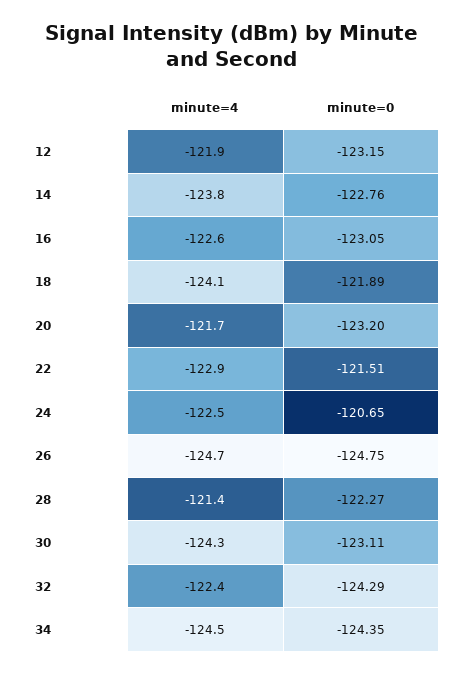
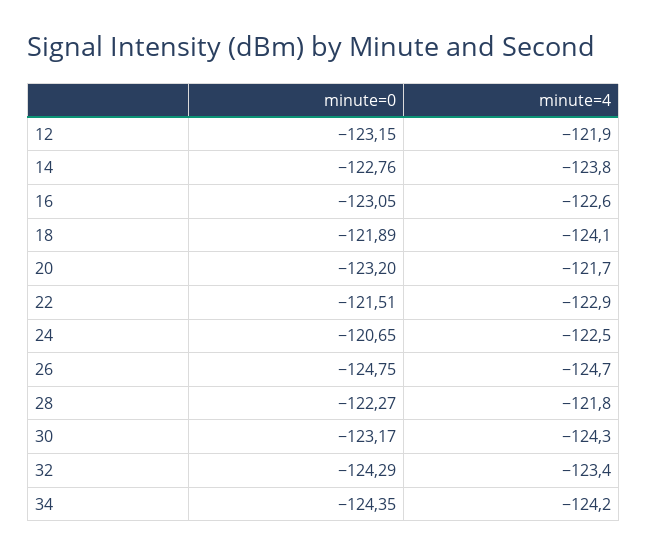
minute=4, 28: -121.4 -> -121.8
minute=0, 30: -123.11 -> -123.17
minute=4, 32: -122.4 -> -123.4
minute=4, 34: -124.5 -> -124.2

